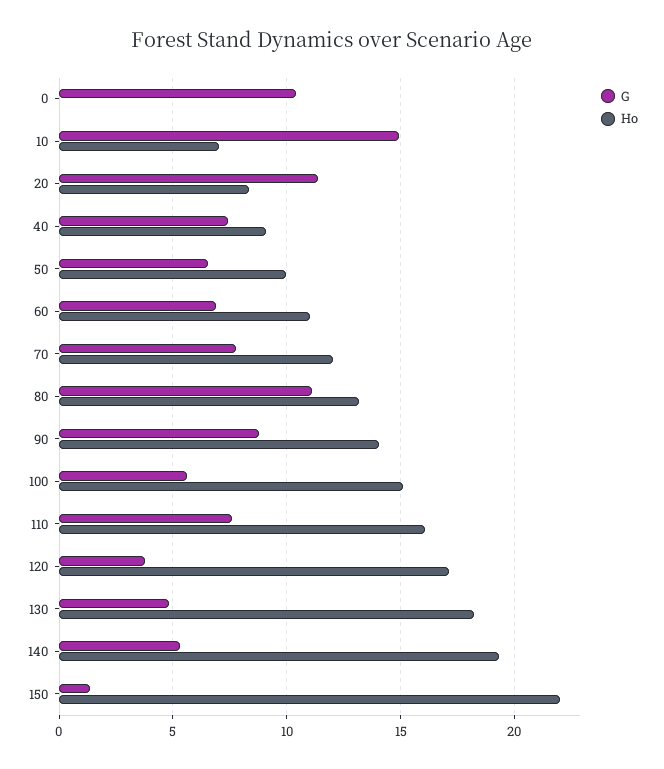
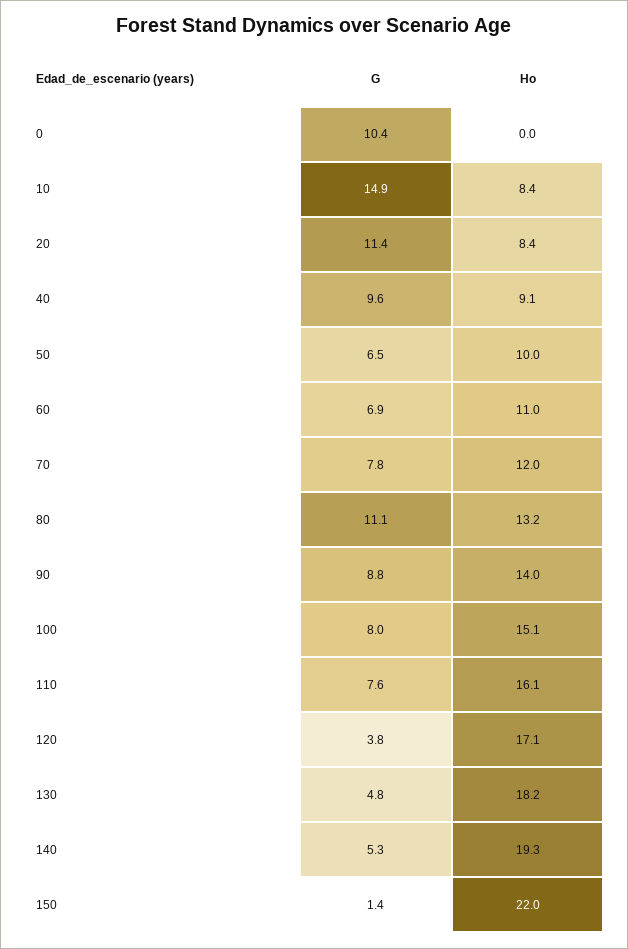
Ho, 10: 7 -> 8.4
G, 40: 7.5 -> 9.6
G, 100: 5.5 -> 8

